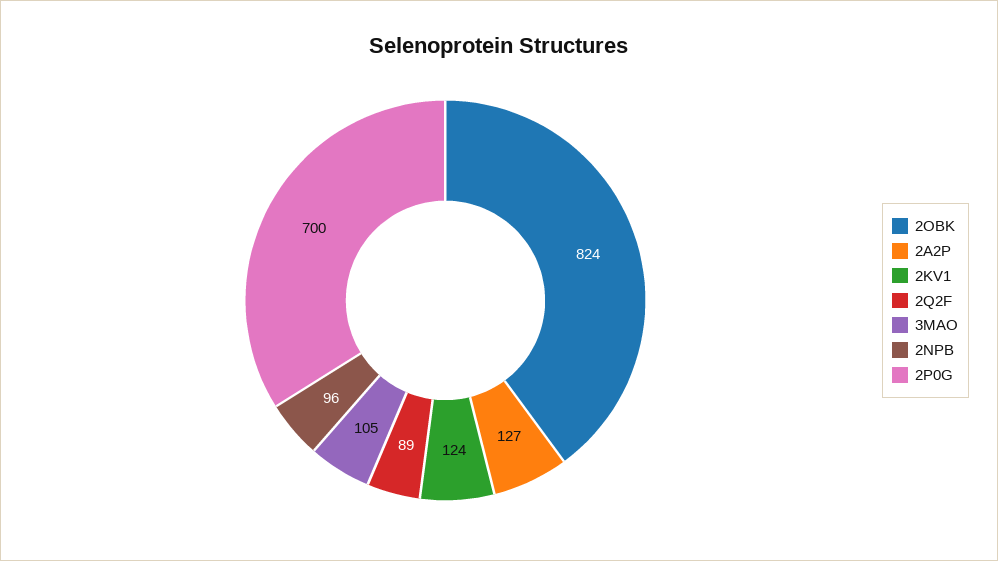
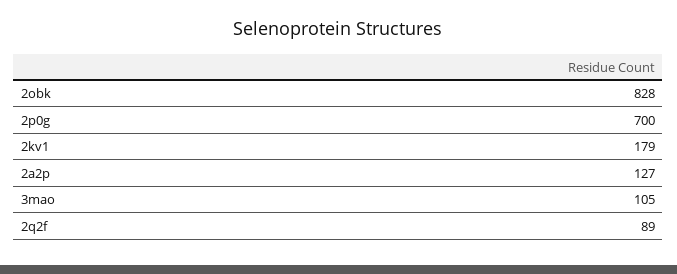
2OBK: 824 -> 828
2KV1: 124 -> 179
2NPB: 96 -> none

